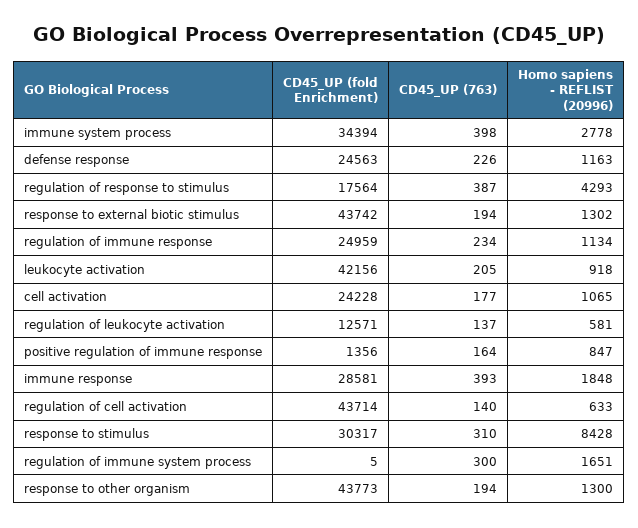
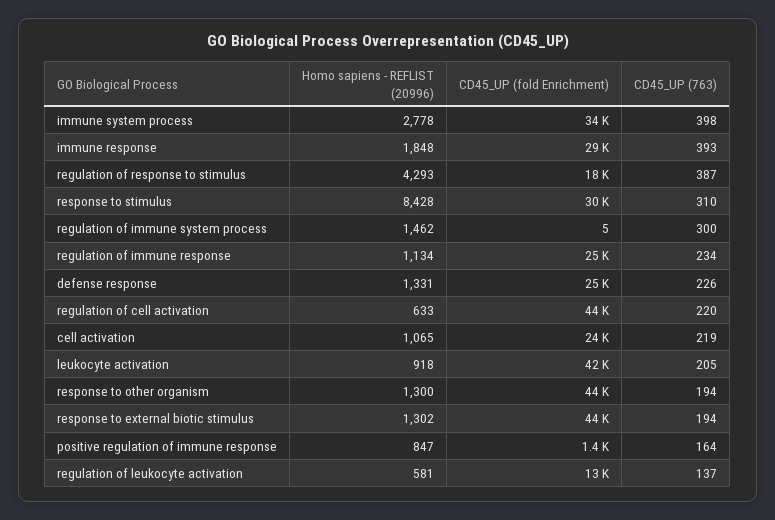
Homo sapiens - REFLIST (20996), defense response: 1163 -> 1331
CD45_UP (763), cell activation: 177 -> 219
CD45_UP (763), regulation of cell activation: 140 -> 220
Homo sapiens - REFLIST (20996), regulation of immune system process: 1651 -> 1462

